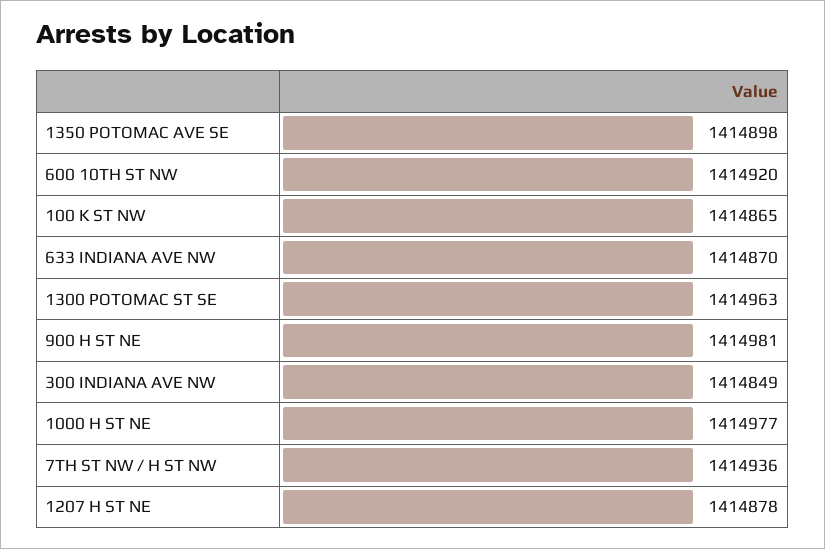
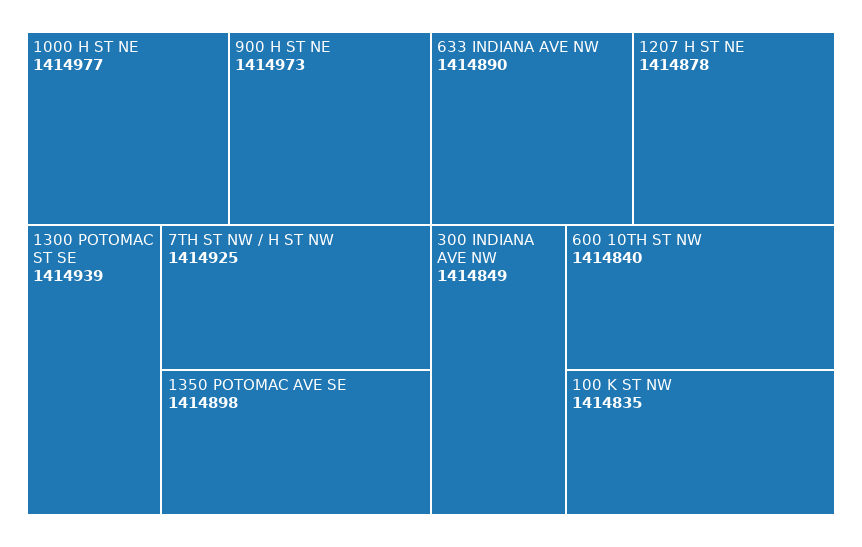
600 10TH ST NW: 1414920 -> 1414840
100 K ST NW: 1414865 -> 1414835
633 INDIANA AVE NW: 1414870 -> 1414890
1300 POTOMAC ST SE: 1414963 -> 1414939
900 H ST NE: 1414981 -> 1414973
7TH ST NW / H ST NW: 1414936 -> 1414925

